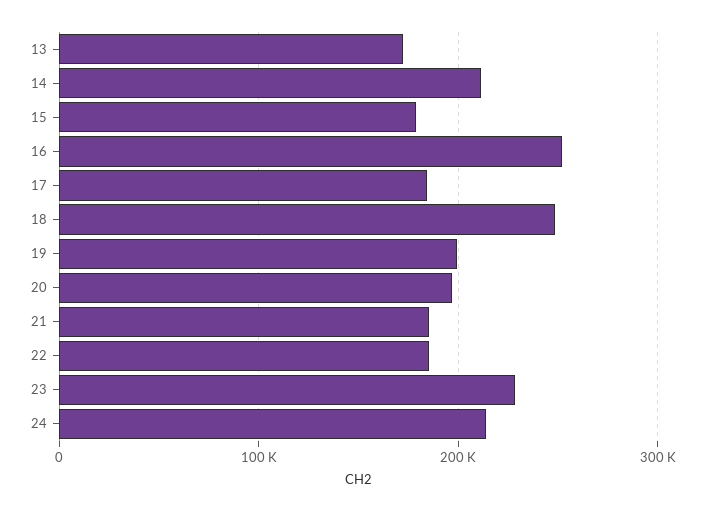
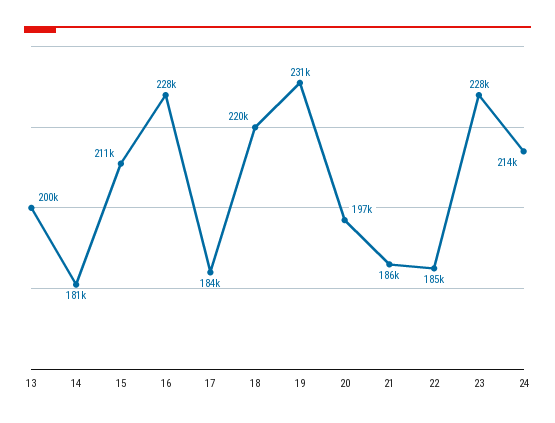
13: 170000 -> 200000
14: 210000 -> 181000
15: 180000 -> 211000
16: 250000 -> 228000
18: 250000 -> 220000
19: 200000 -> 231000

